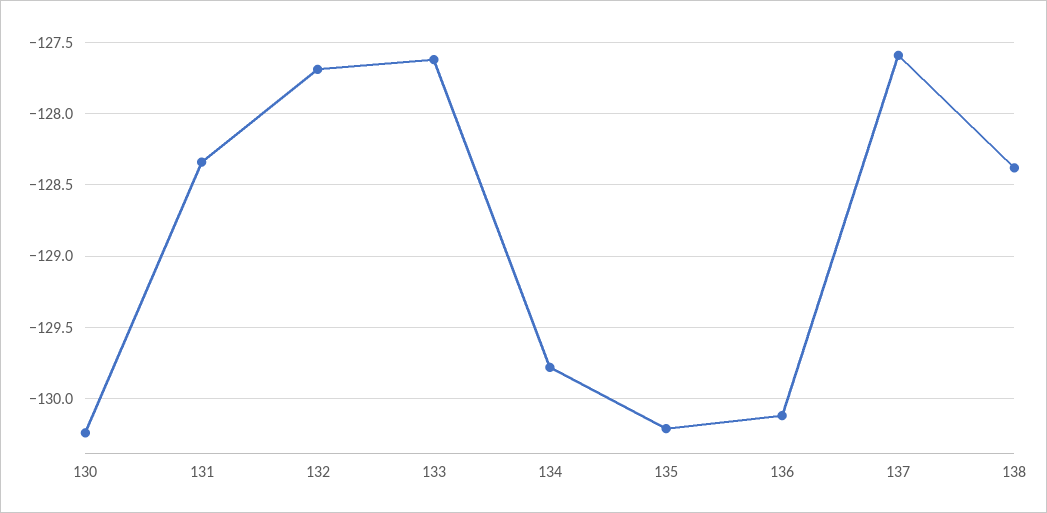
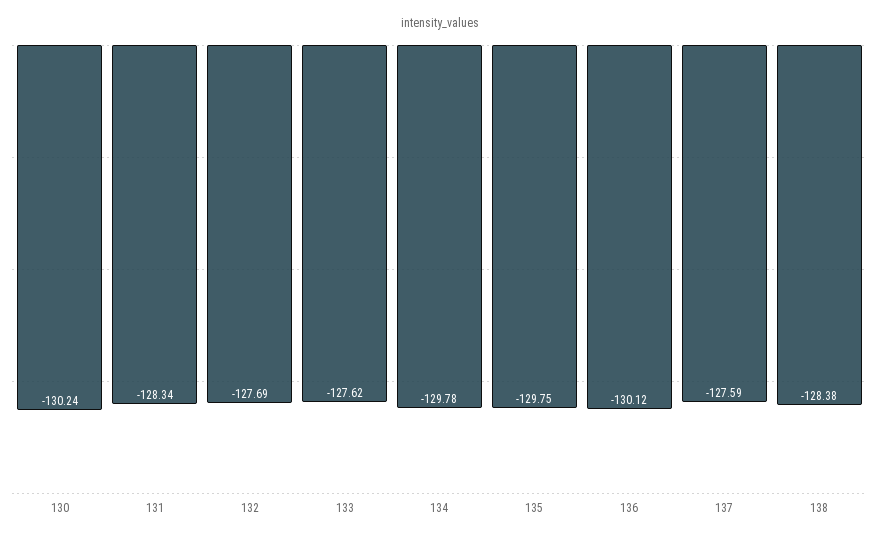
135: -130.2 -> -129.75

